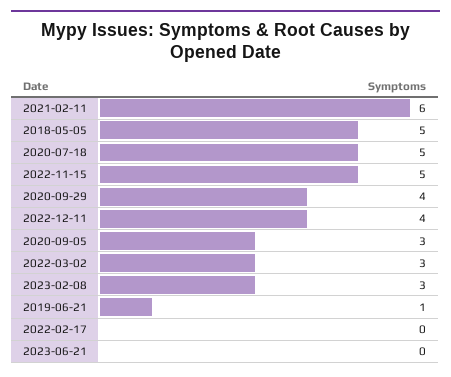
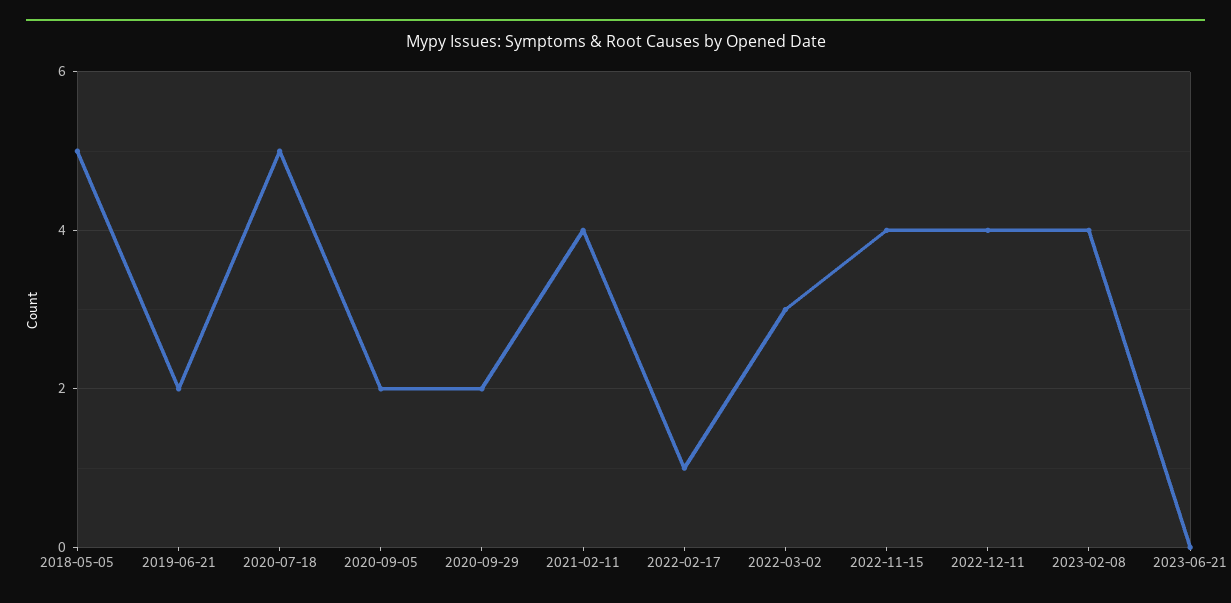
2021-02-11: 6 -> 4
2022-11-15: 5 -> 4
2020-09-29: 4 -> 2
2020-09-05: 3 -> 2
2023-02-08: 3 -> 4
2019-06-21: 1 -> 2
2022-02-17: 0 -> 1

